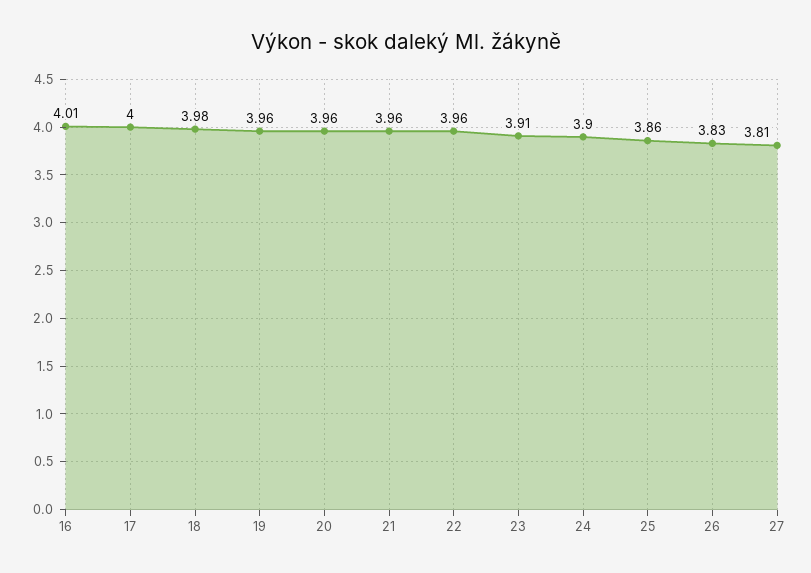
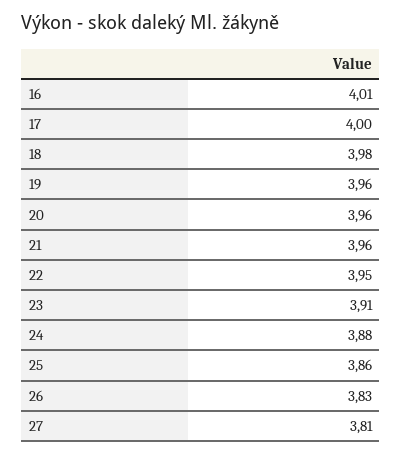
22: 3.96 -> 3.95
24: 3.9 -> 3.88

